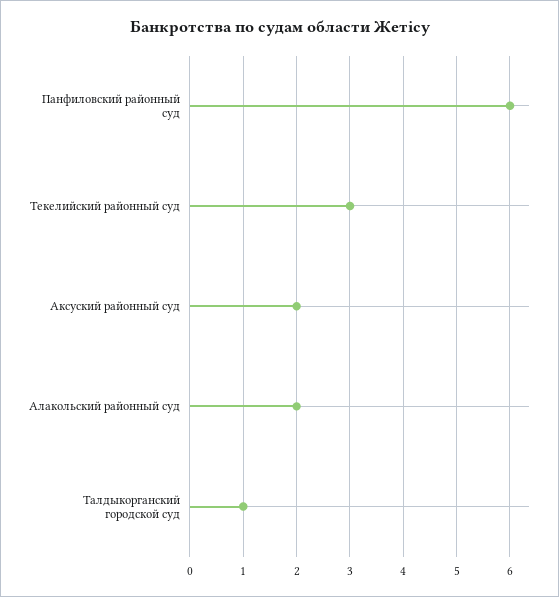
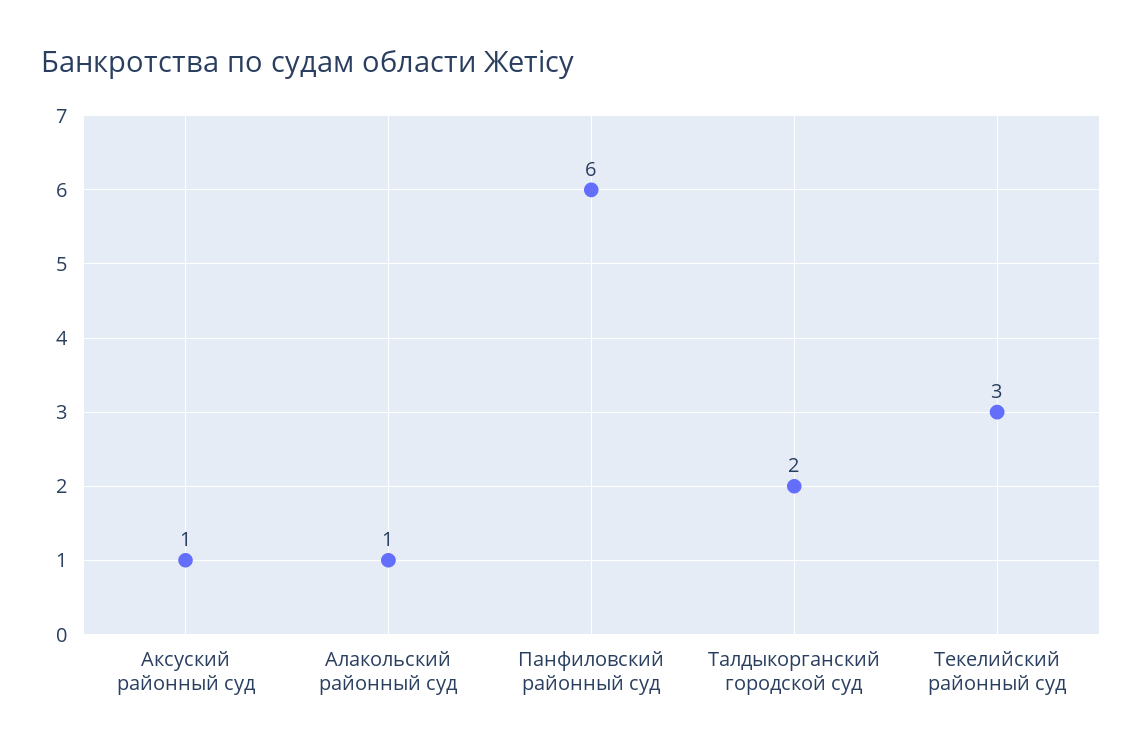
Аксуский районный суд: 2 -> 1
Алакольский районный суд: 2 -> 1
Талдыкорганский городской суд: 1 -> 2

